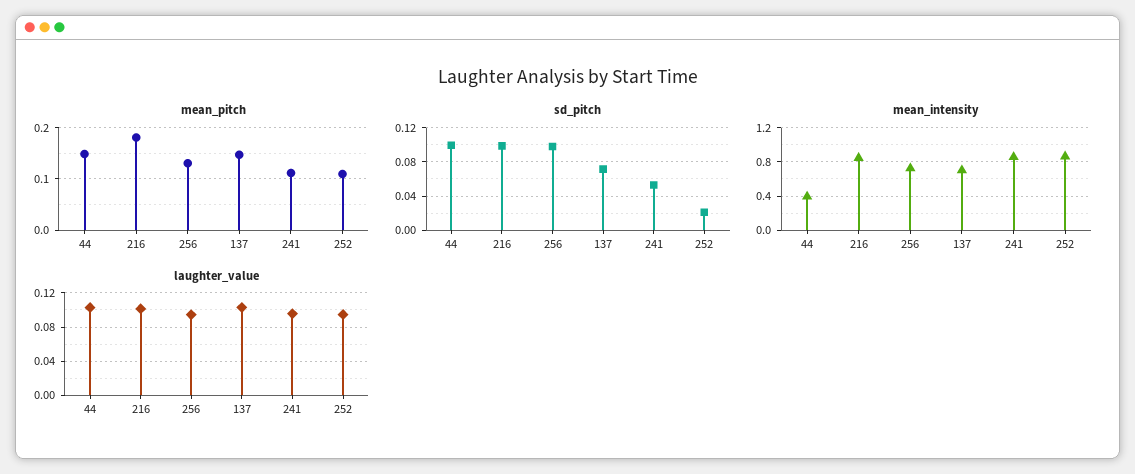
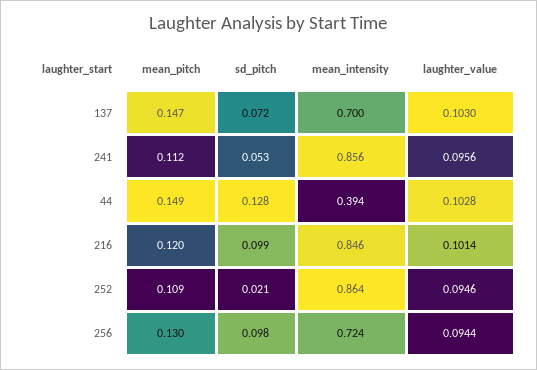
mean_pitch, 216: 0.18 -> 0.12
sd_pitch, 44: 0.1 -> 0.128

